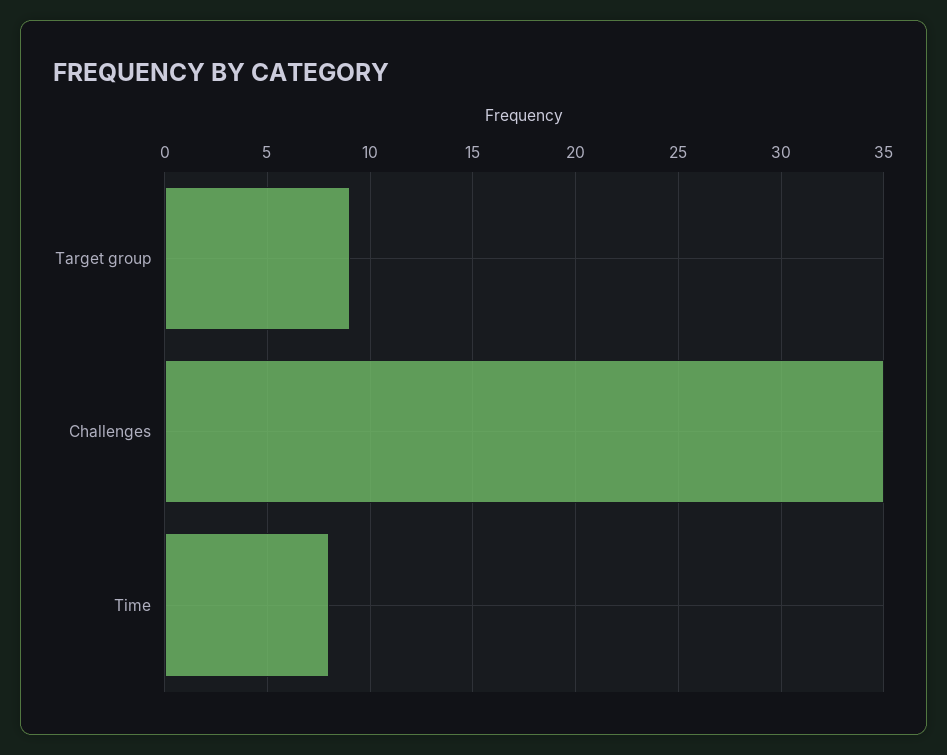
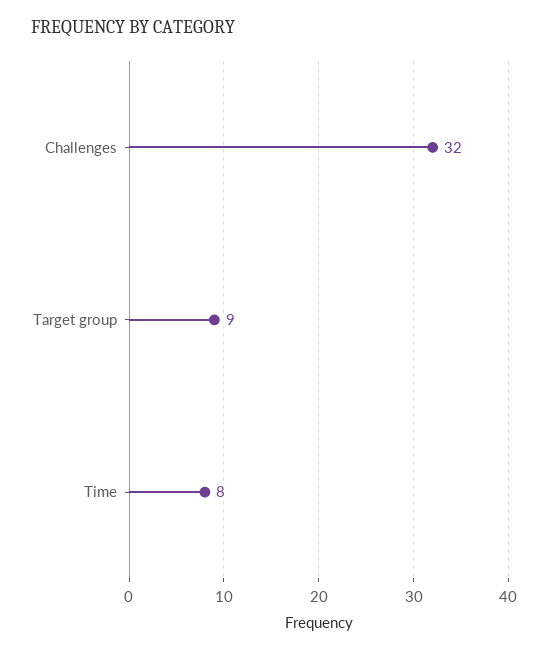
Challenges: 35 -> 32

